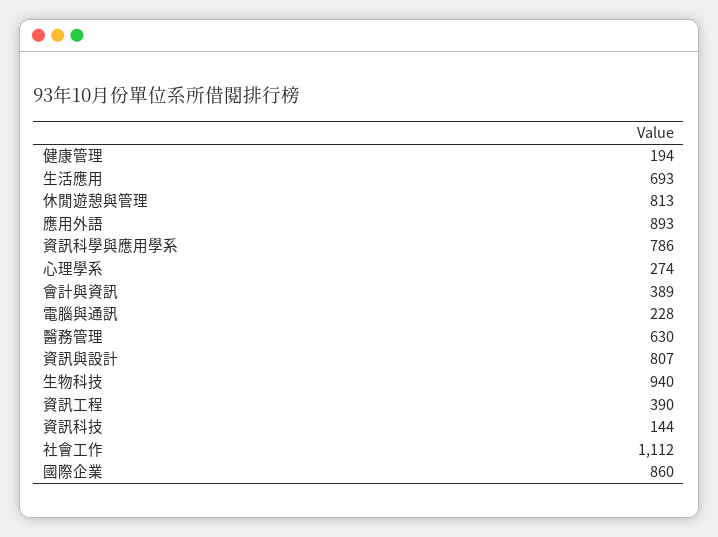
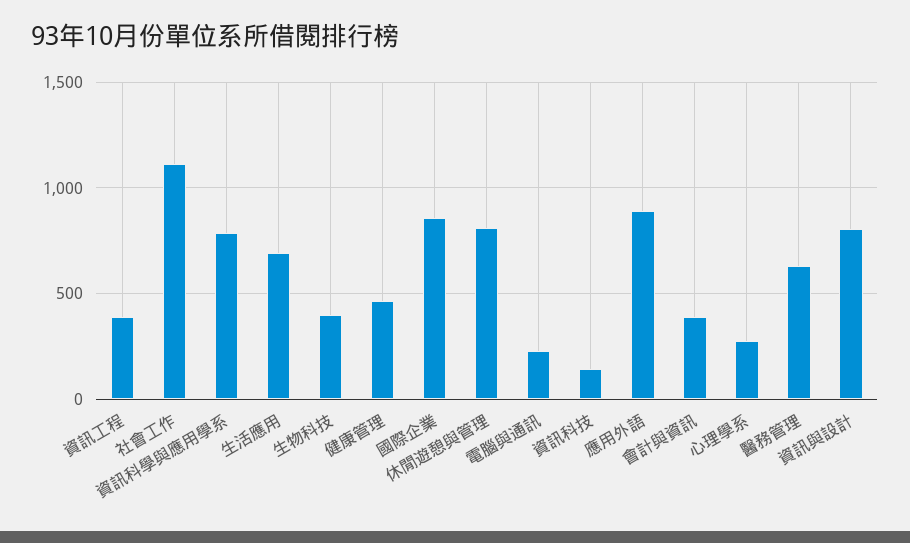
健康管理: 194 -> 450
生物科技: 940 -> 400

